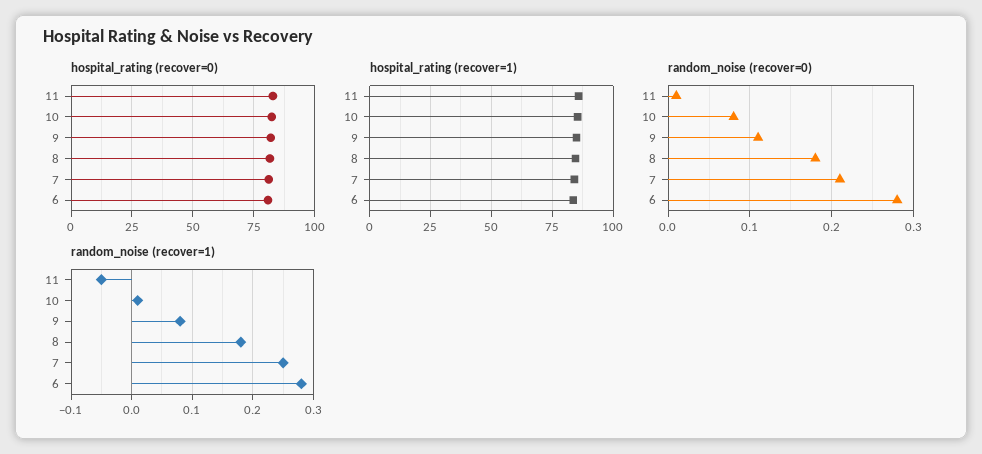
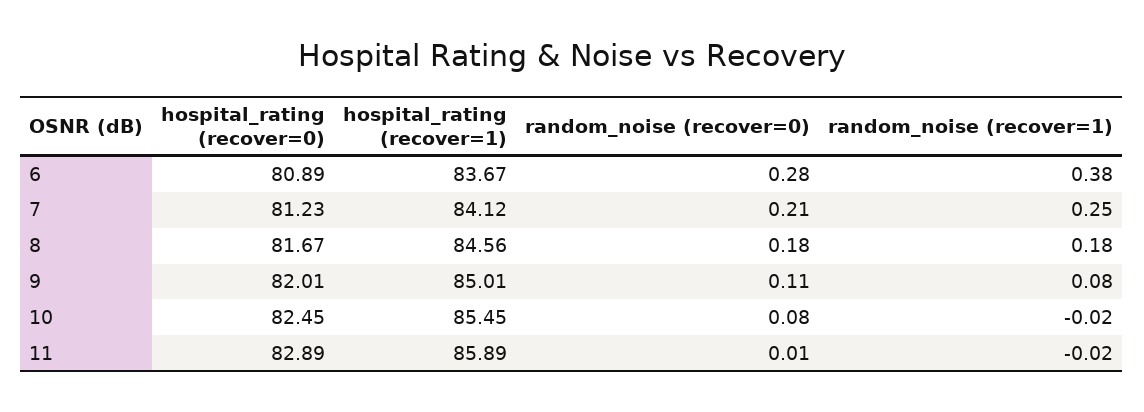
random_noise (recover=1), 11: -0.05 -> -0.02
random_noise (recover=1), 10: 0.01 -> -0.02
random_noise (recover=1), 6: 0.28 -> 0.38

